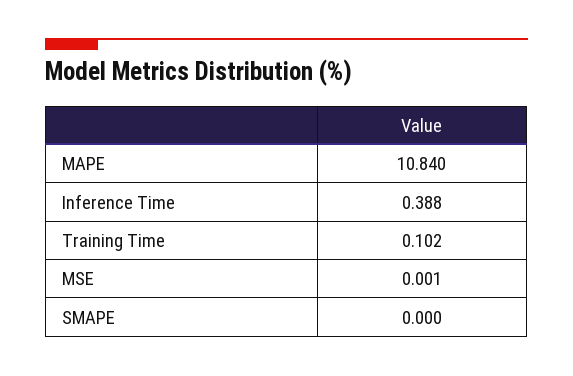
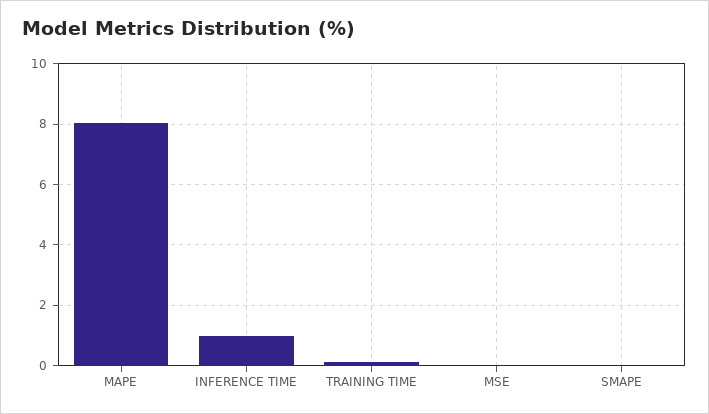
MAPE: 10.84 -> 8
Inference Time: 0.388 -> 1

